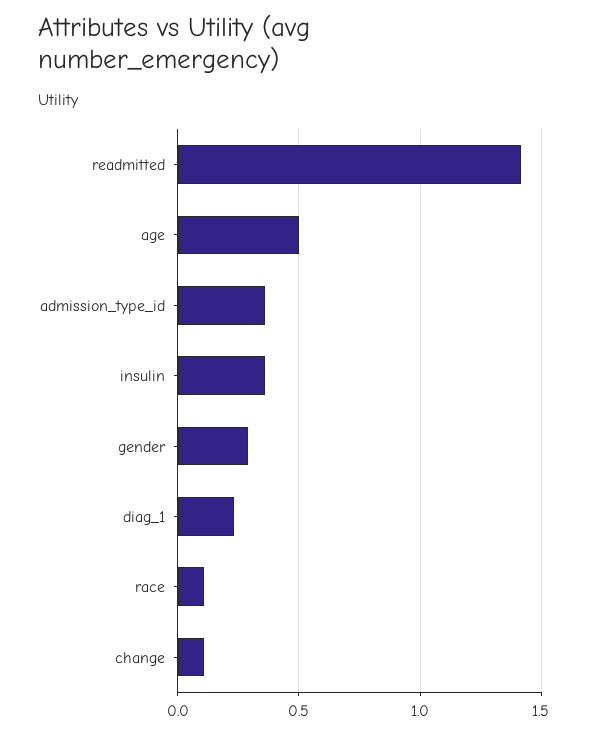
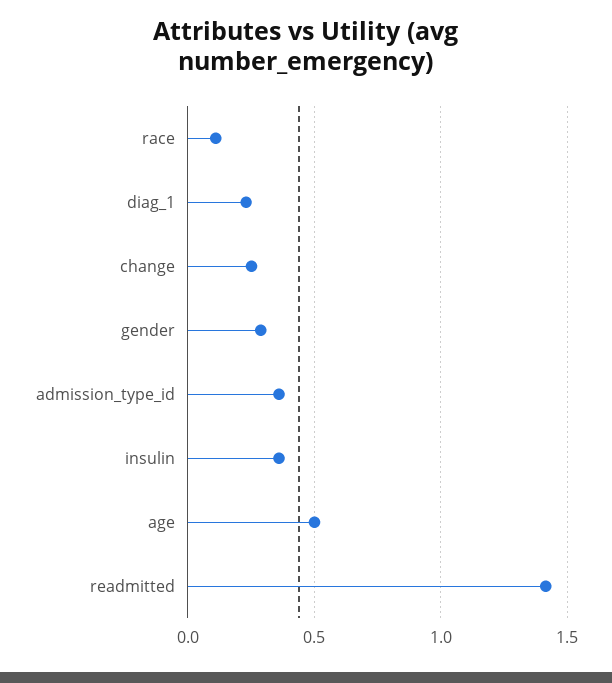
change: 0.1 -> 0.25

